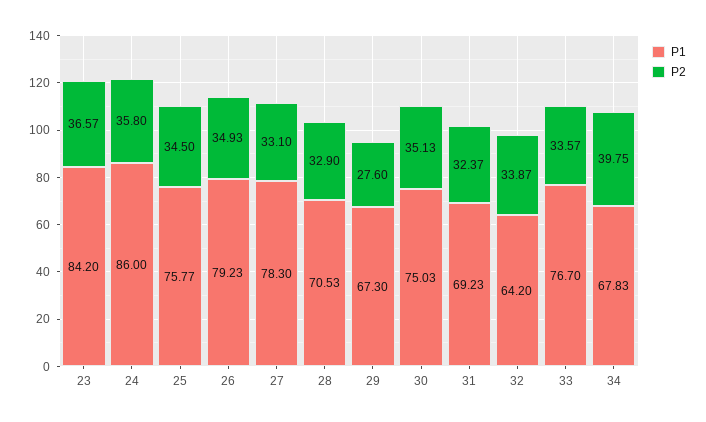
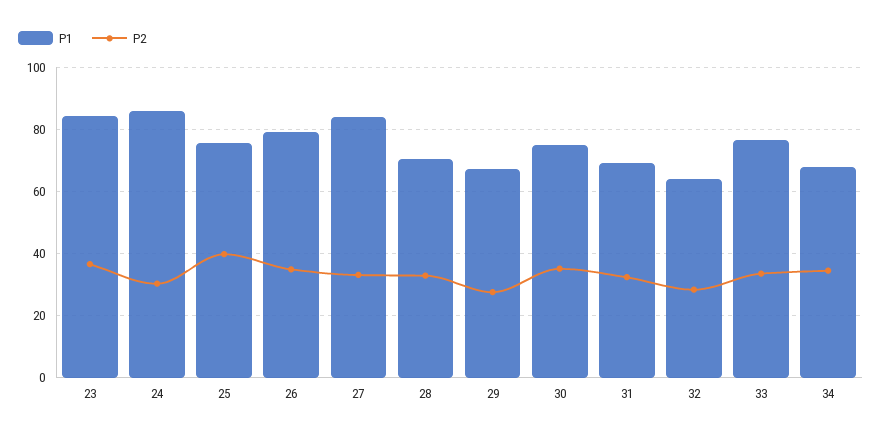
P2, 24: 35.8 -> 30
P2, 25: 34.5 -> 40
P1, 27: 78.3 -> 84
P2, 32: 33.87 -> 28
P2, 34: 39.75 -> 34

